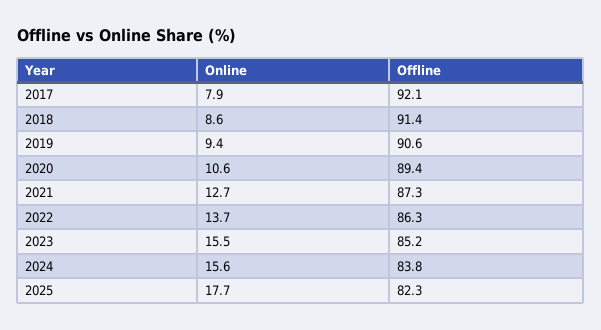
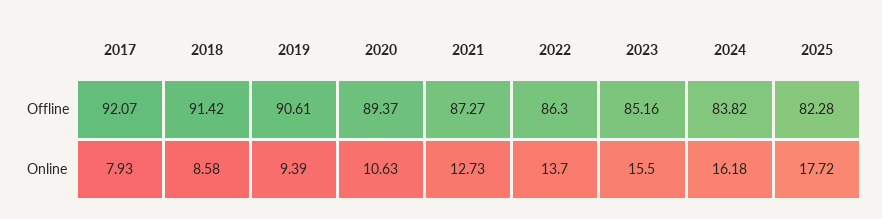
Online, 2024: 15.6 -> 16.18

